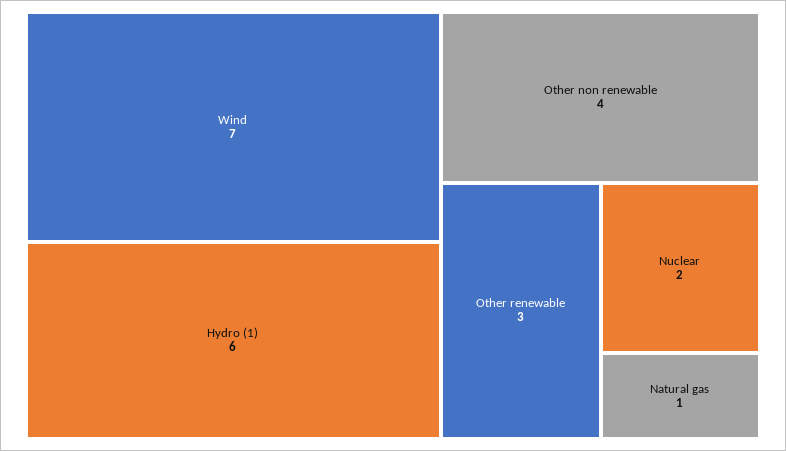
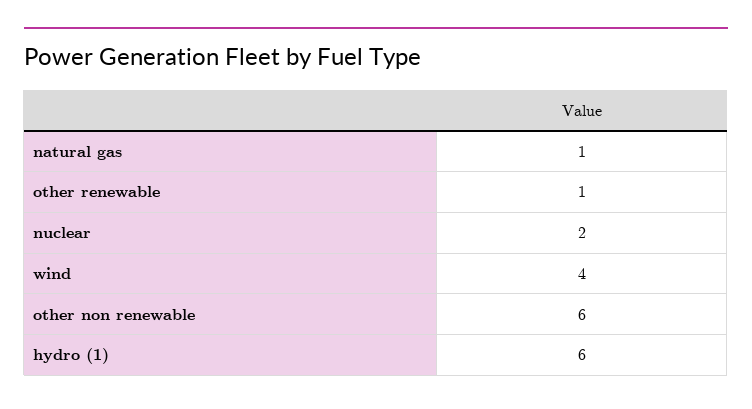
Wind: 7 -> 4
Other non renewable: 4 -> 6
Other renewable: 3 -> 1

